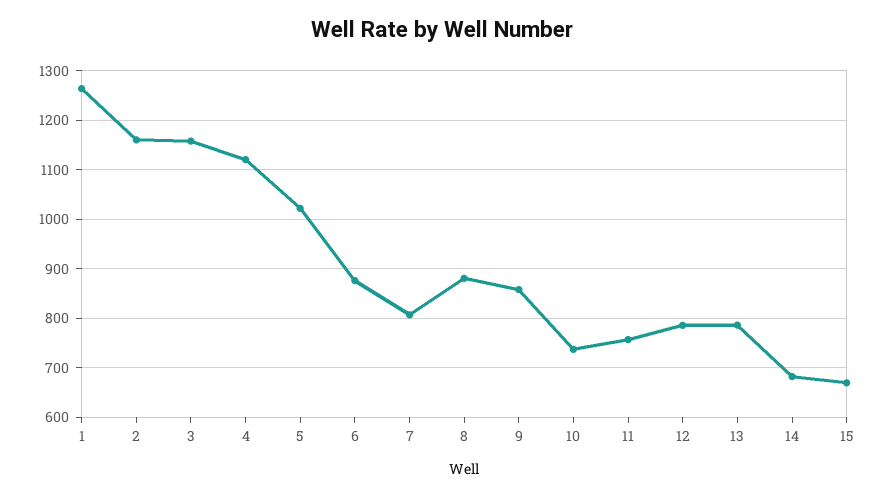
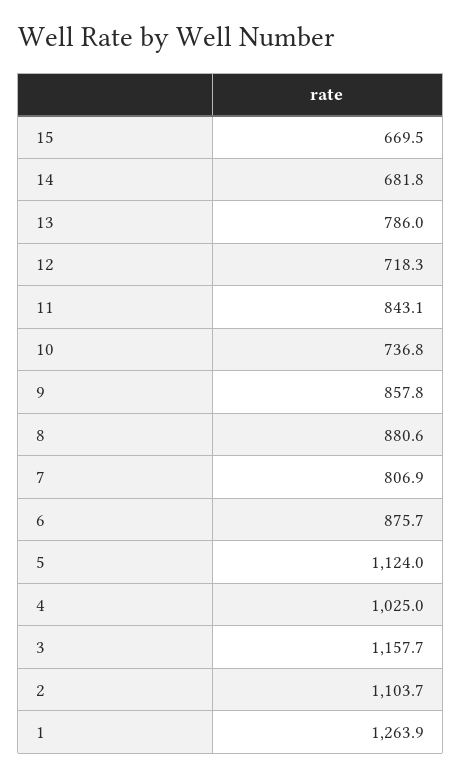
2: 1160 -> 1103.7
4: 1120 -> 1025
5: 1020 -> 1124
11: 760 -> 843.1
12: 780 -> 718.3

